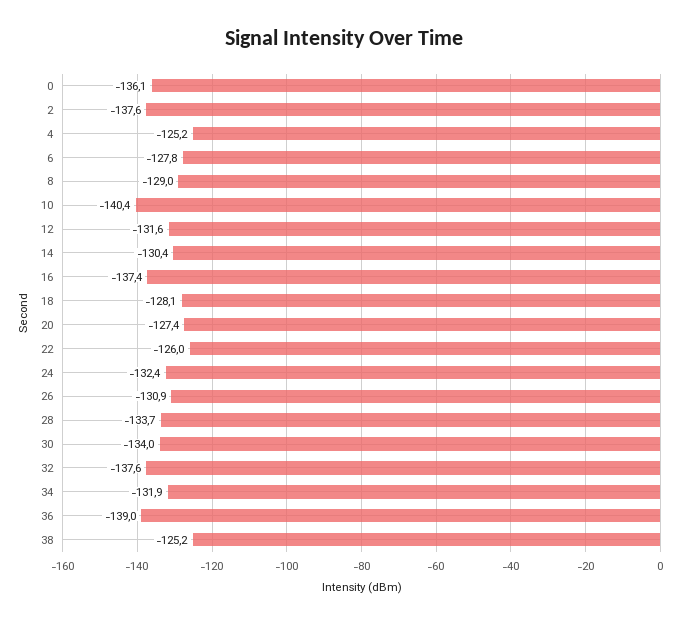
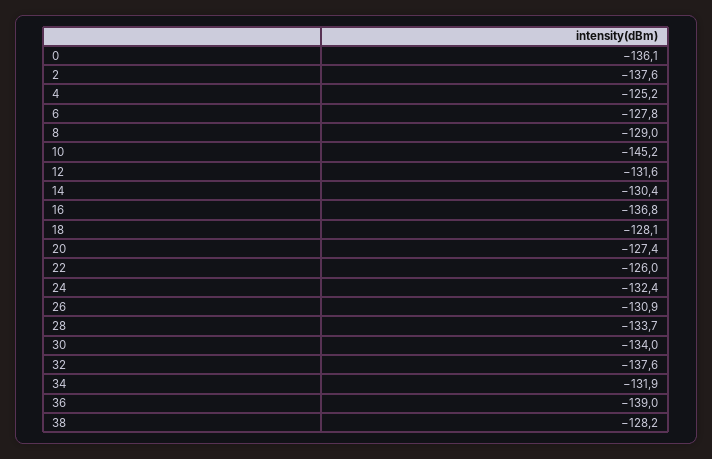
10: -140.4 -> -145.2
16: -137.4 -> -136.8
38: -125.2 -> -128.2

